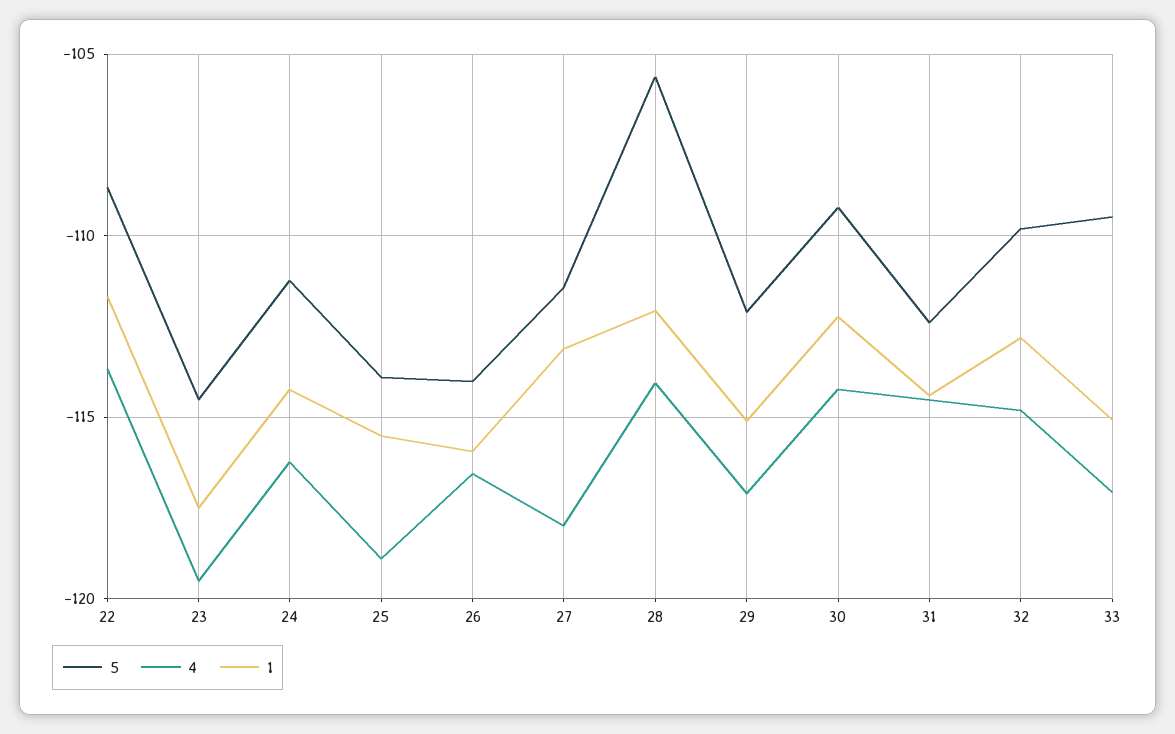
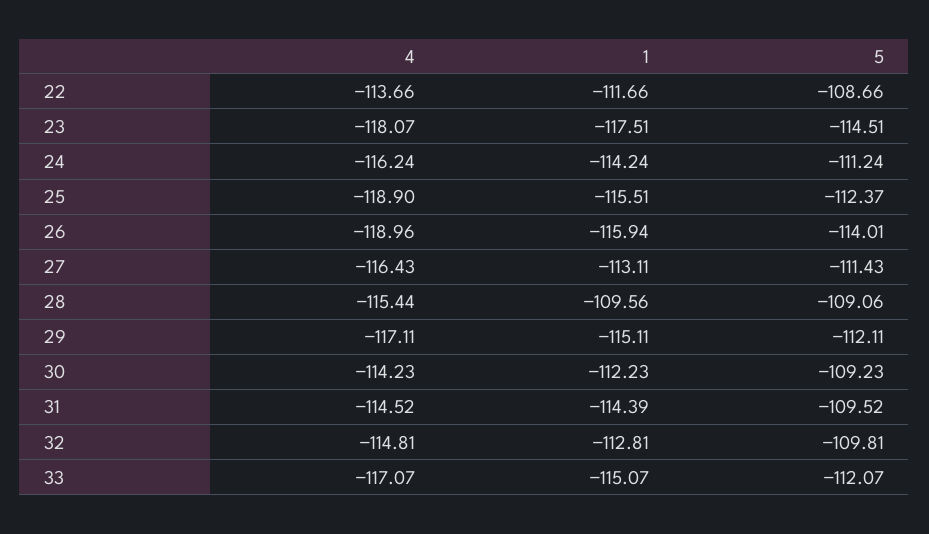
4, 23: -119.5 -> -118.07
5, 25: -114 -> -112.37
4, 26: -116.5 -> -118.96
4, 27: -118 -> -116.43
5, 28: -105.5 -> -109.06
4, 28: -114 -> -115.44
1, 28: -112 -> -109.56
5, 31: -112.5 -> -109.52
5, 33: -109.5 -> -112.07

